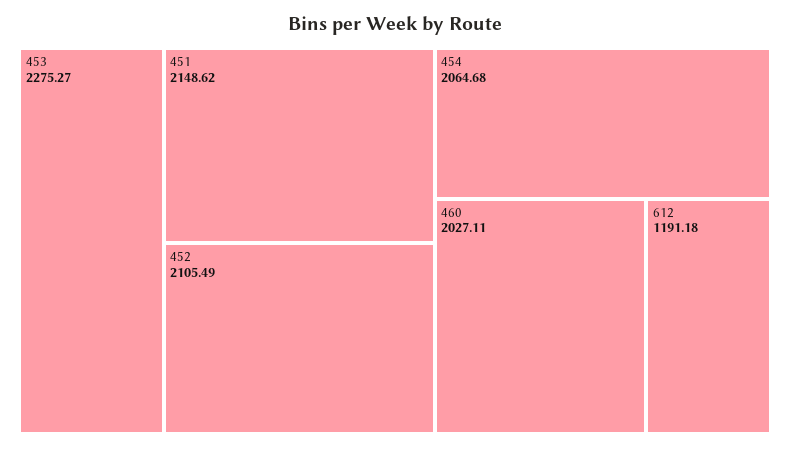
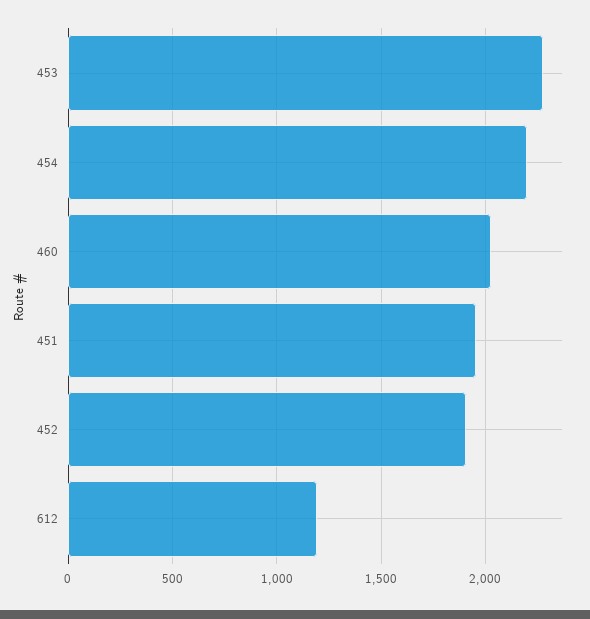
451: 2148.62 -> 1950
452: 2105.49 -> 1900
454: 2064.68 -> 2200

